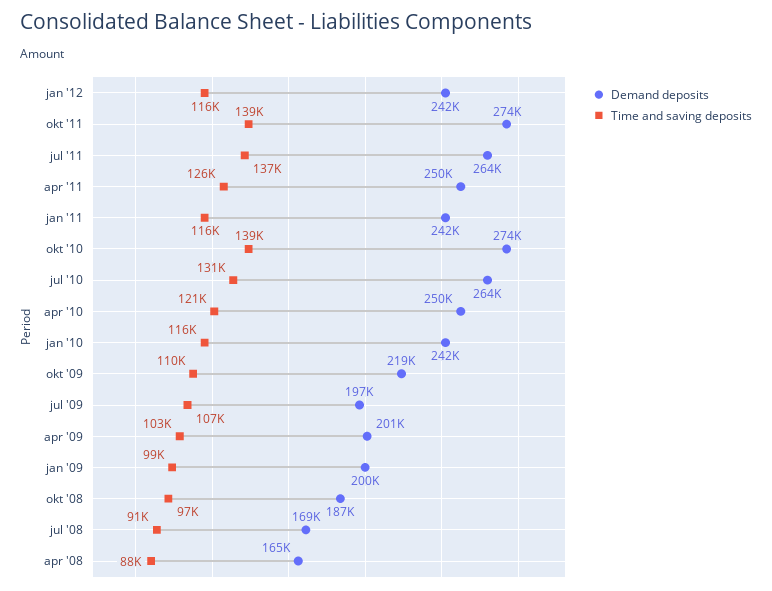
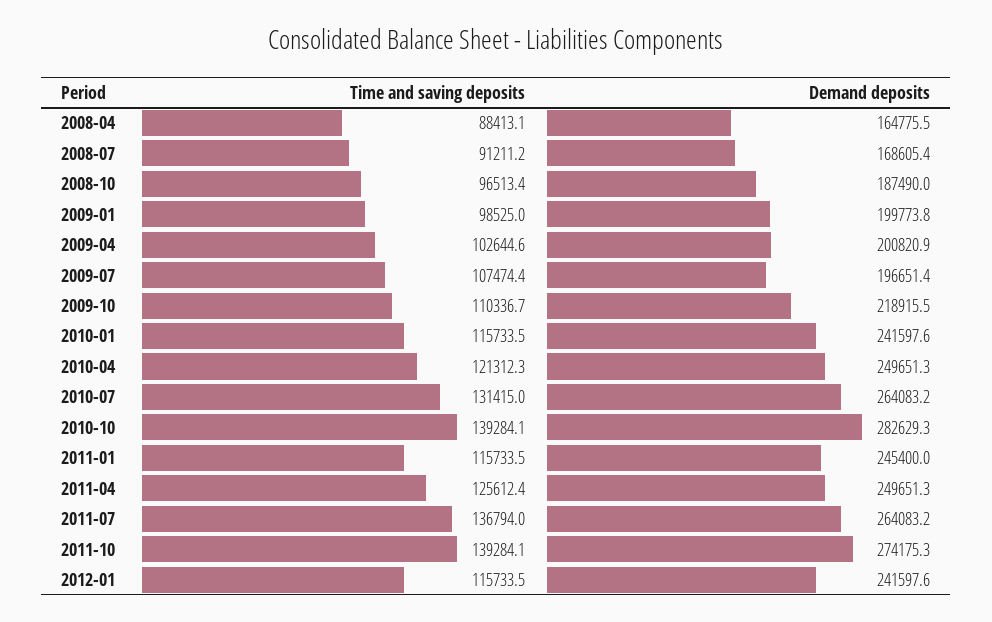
Demand deposits, jan '11: 242000 -> 245400
Demand deposits, okt '10: 274000 -> 282629.3

